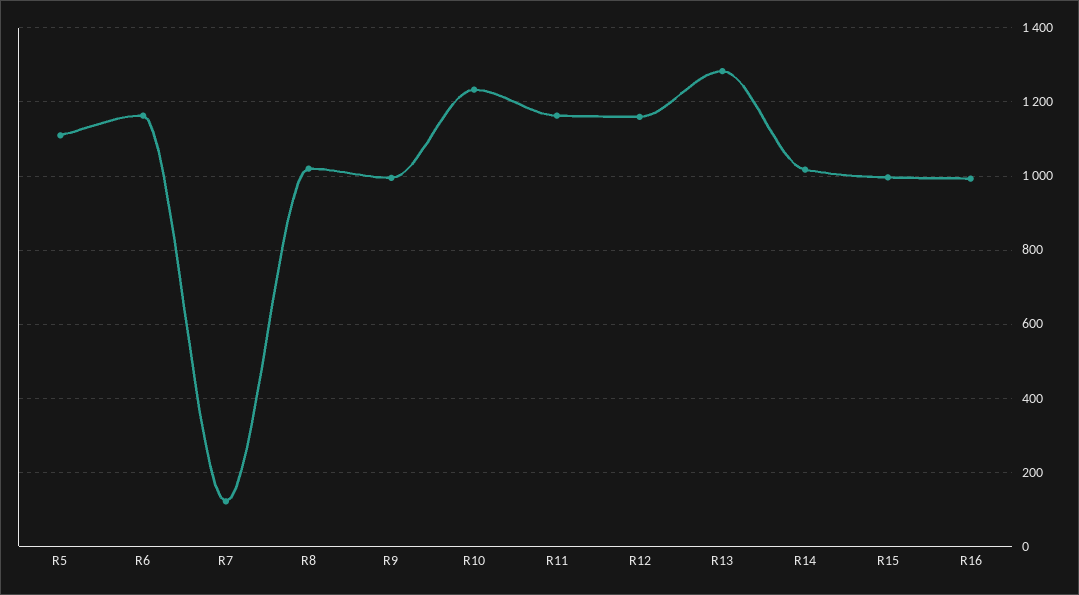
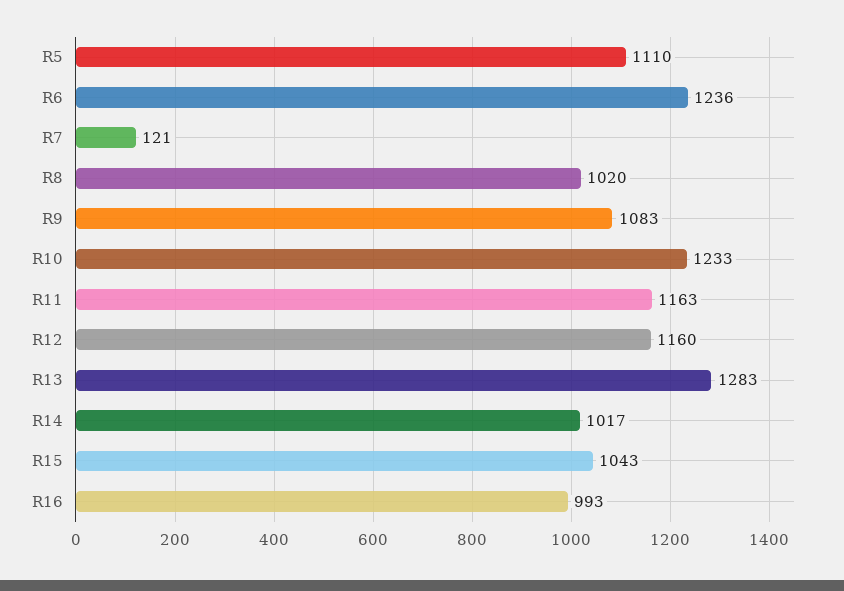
R6: 1160 -> 1236
R9: 1000 -> 1083
R15: 1000 -> 1043

